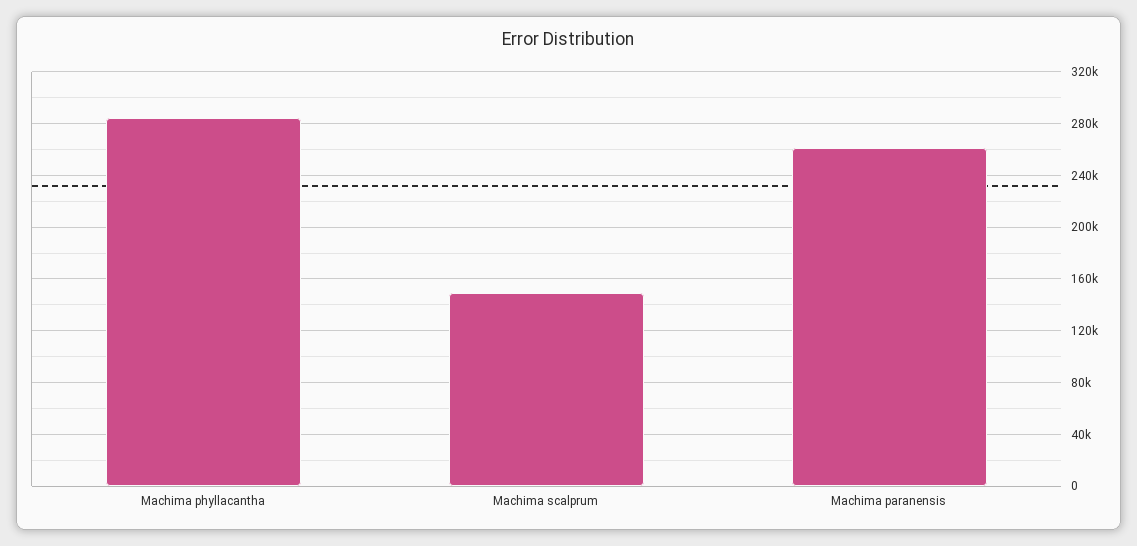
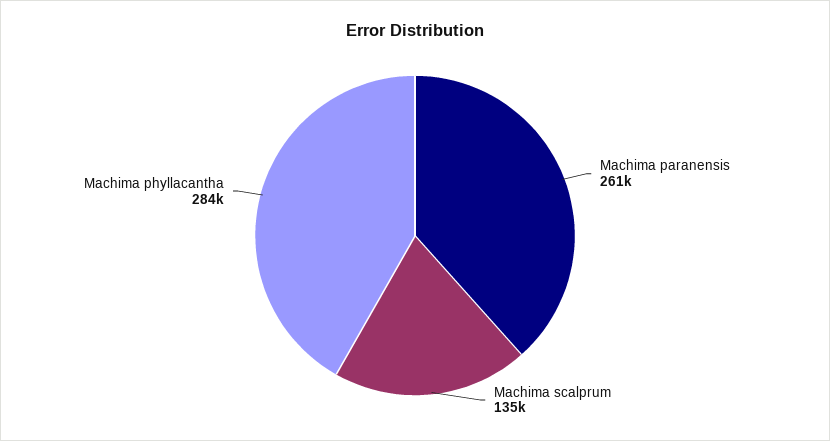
Machima scalprum: 150000 -> 135000

